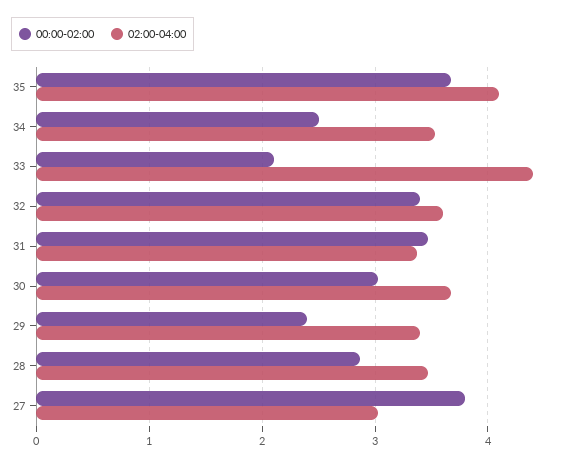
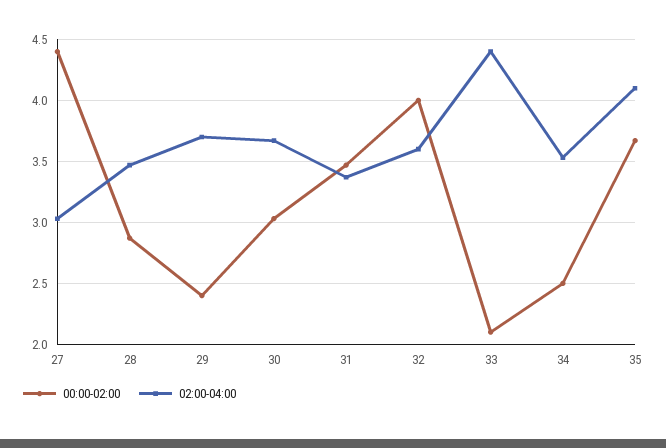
00:00-02:00, 32: 3.4 -> 4
02:00-04:00, 29: 3.4 -> 3.7
00:00-02:00, 27: 3.8 -> 4.4

